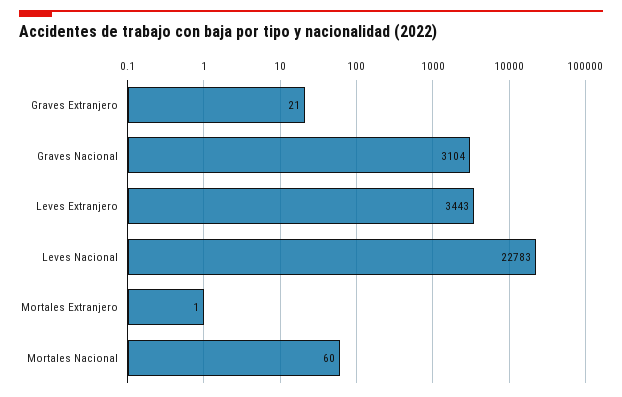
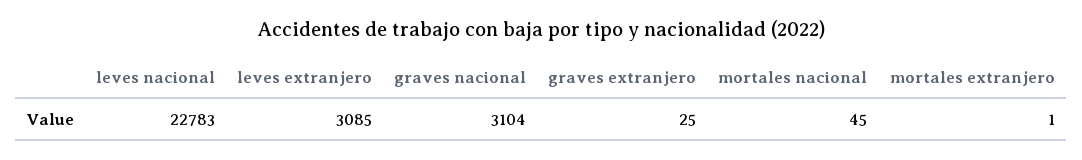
Graves Extranjero: 21 -> 25
Leves Extranjero: 3443 -> 3085
Mortales Nacional: 60 -> 45

